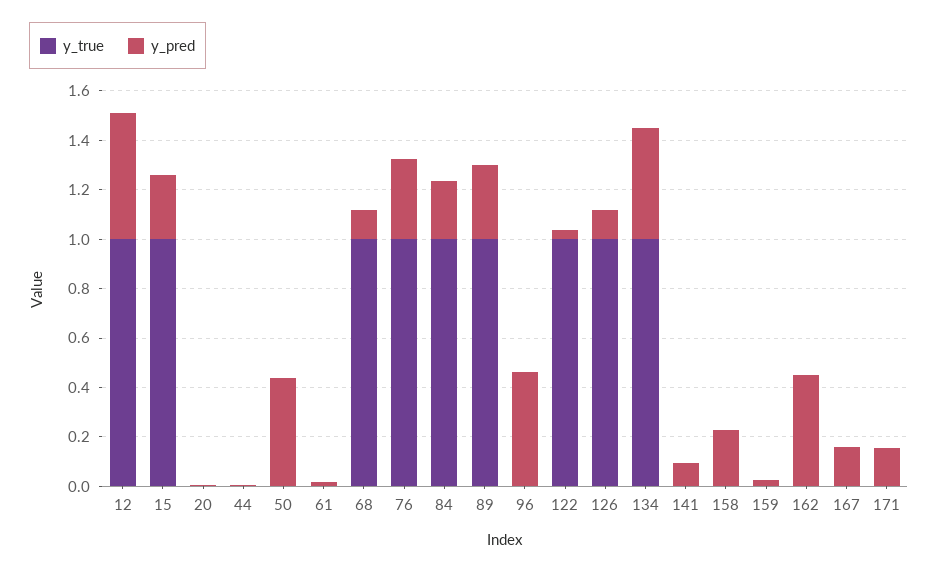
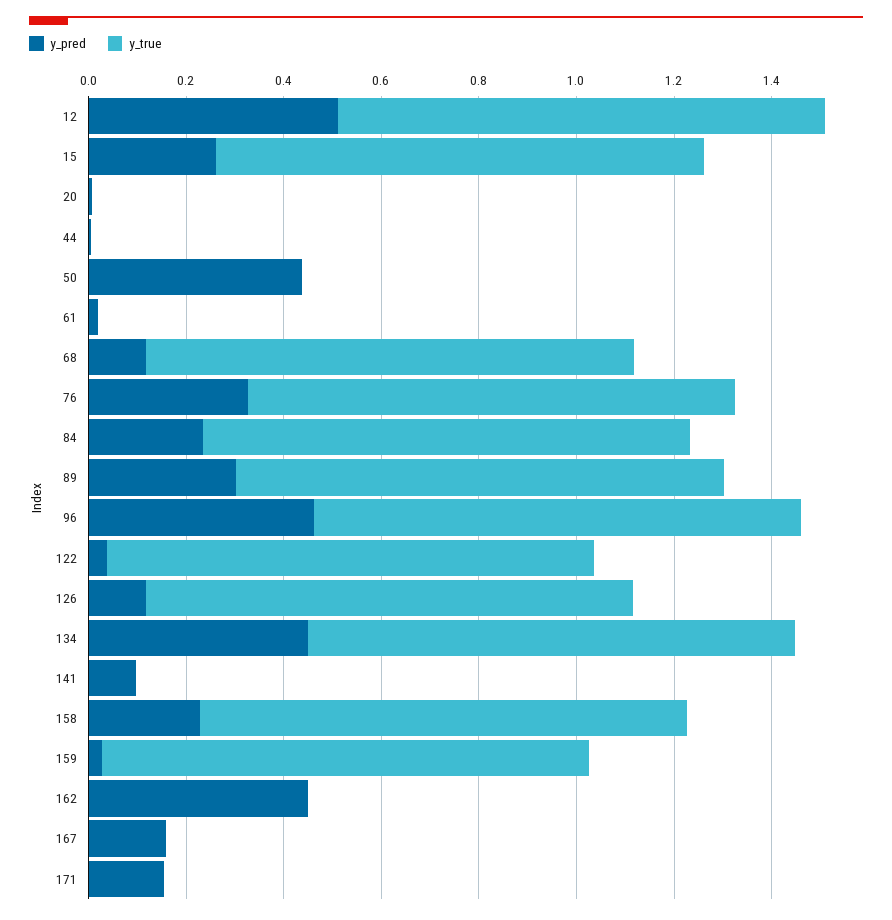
y_true, 96: 0 -> 1
y_true, 158: 0 -> 1
y_true, 159: 0 -> 1

